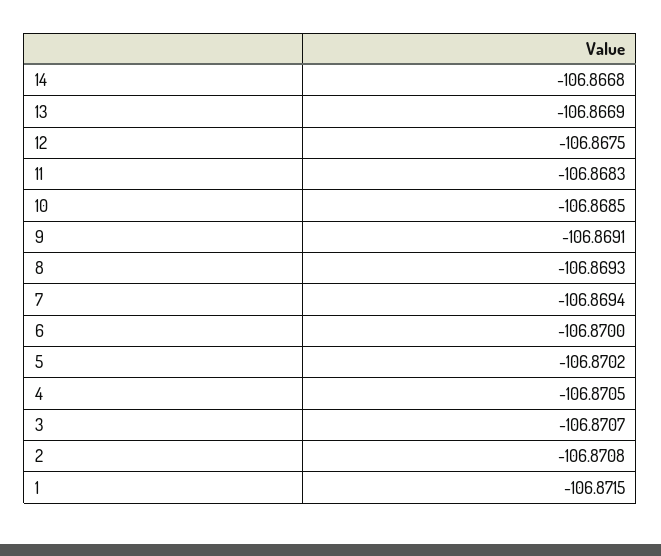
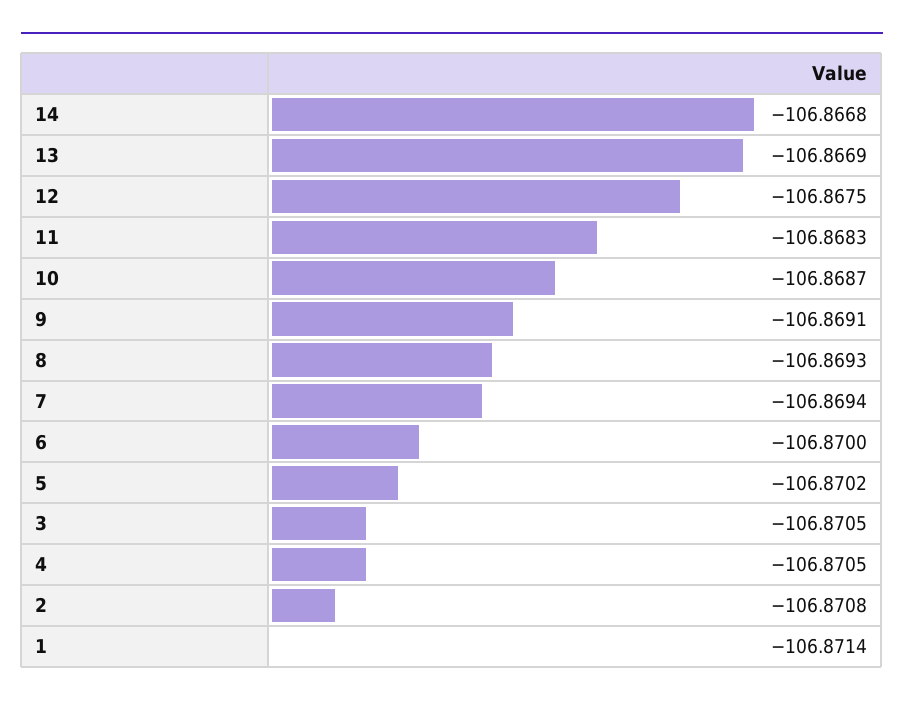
10: -106.8685 -> -106.8687
3: -106.8707 -> -106.8705
1: -106.8715 -> -106.8714

